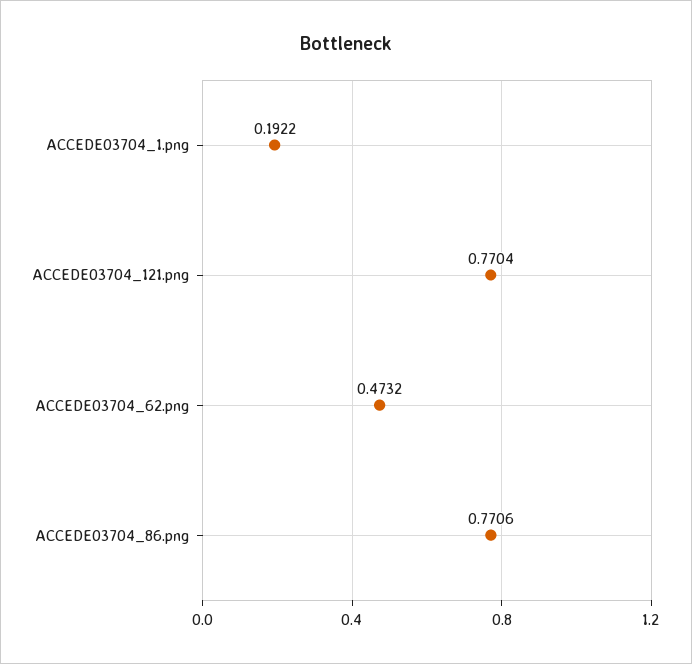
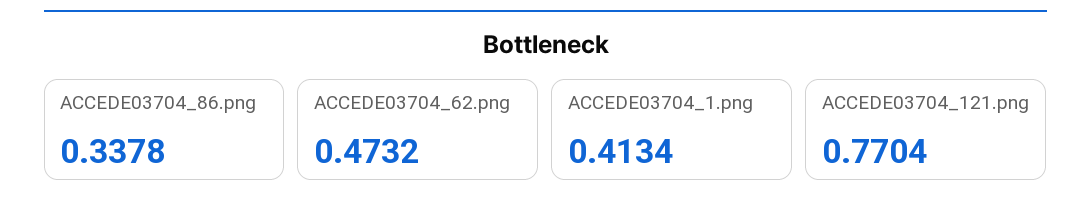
ACCEDE03704_1.png: 0.1922 -> 0.4134
ACCEDE03704_86.png: 0.7706 -> 0.3378

